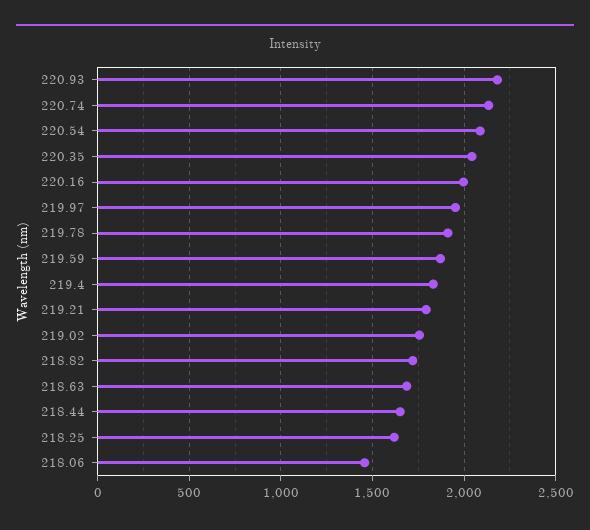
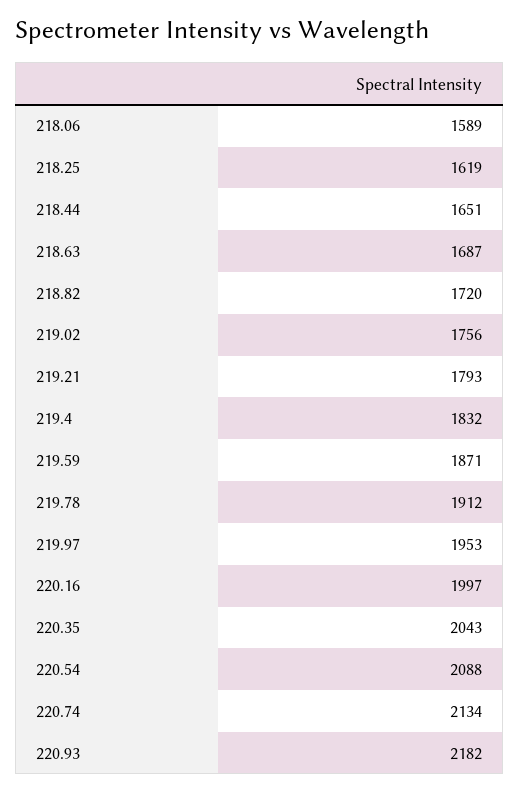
218.06: 1450 -> 1589

